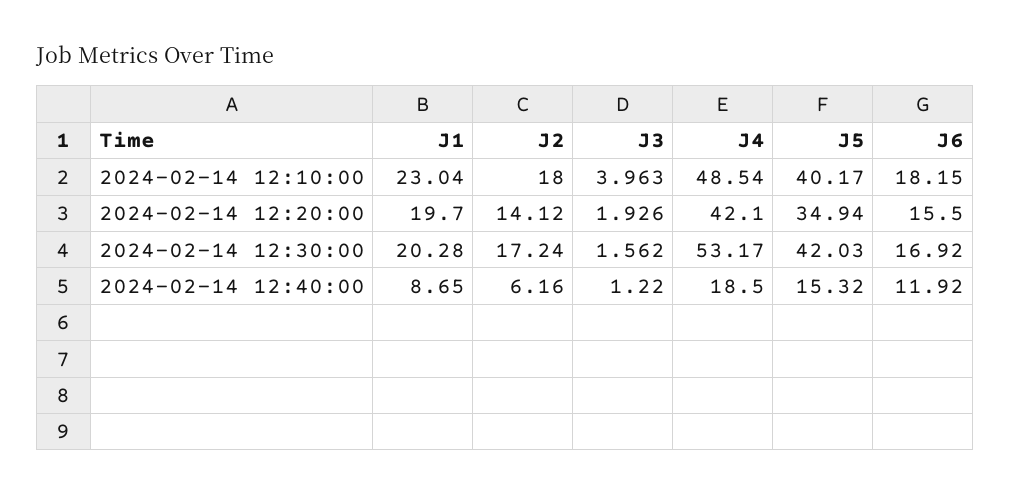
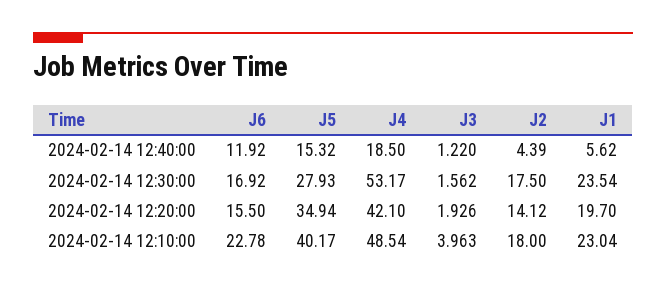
J6, 2024-02-14 12:10:00: 18.15 -> 22.78
J1, 2024-02-14 12:30:00: 20.28 -> 23.54
J2, 2024-02-14 12:30:00: 17.24 -> 17.5
J5, 2024-02-14 12:30:00: 42.03 -> 27.93
J1, 2024-02-14 12:40:00: 8.65 -> 5.62
J2, 2024-02-14 12:40:00: 6.16 -> 4.39

